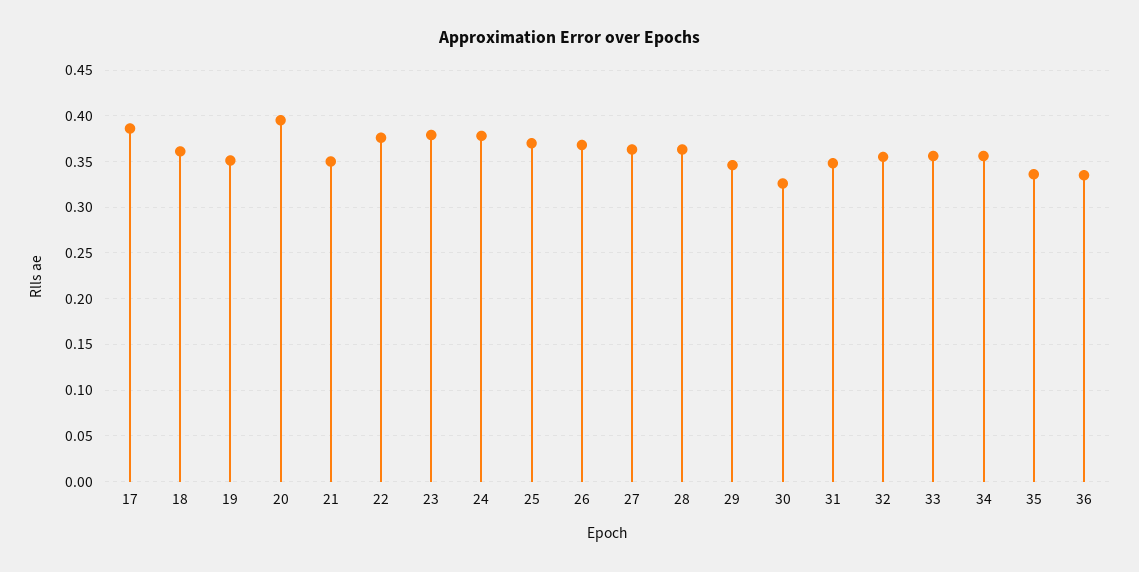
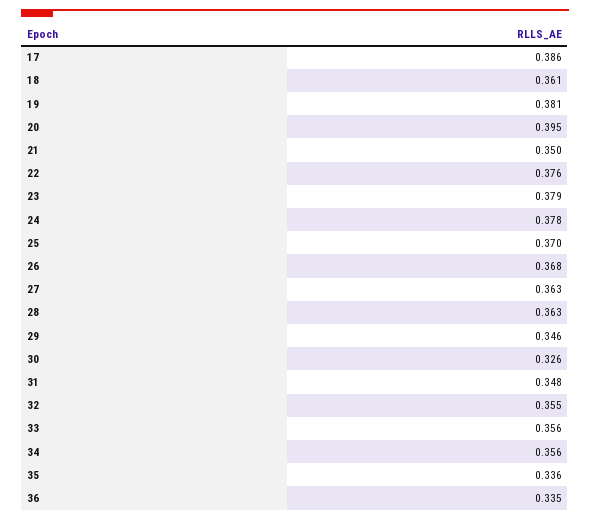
19: 0.35 -> 0.381

